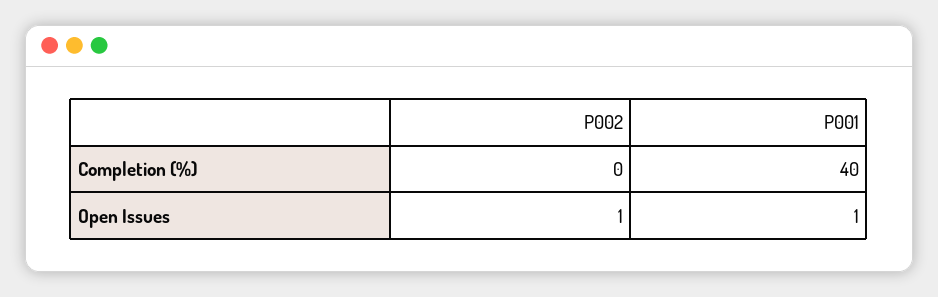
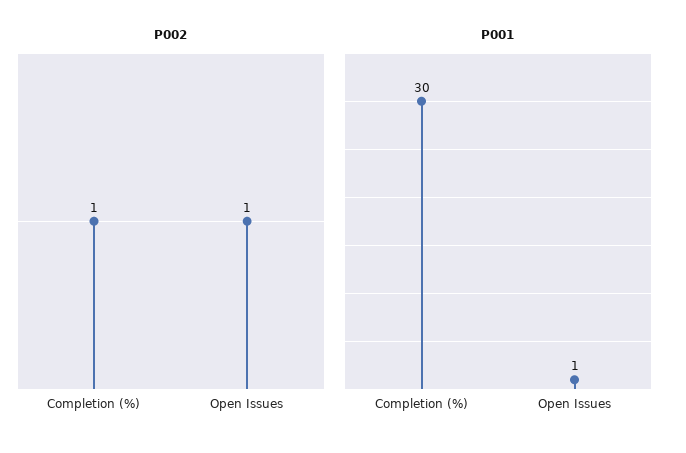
P002, Completion (%): 0 -> 1
P001, Completion (%): 40 -> 30

